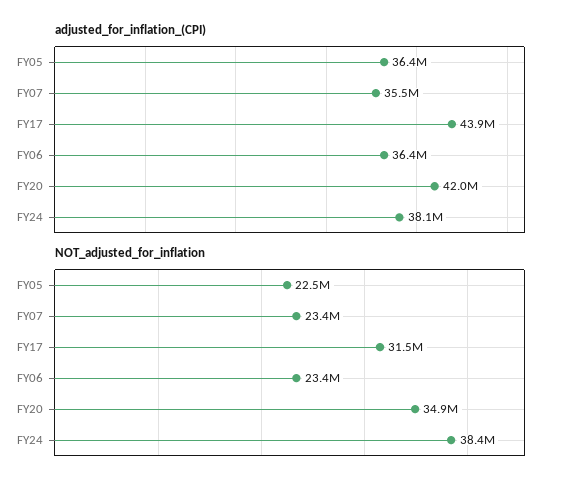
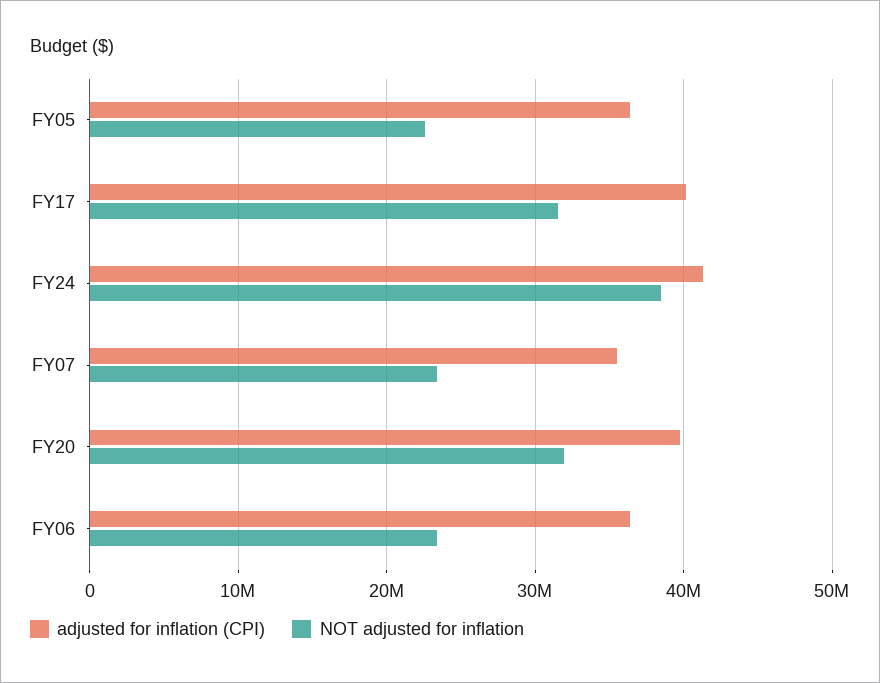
adjusted_for_inflation_(CPI), FY17: 43900000 -> 40000000
adjusted_for_inflation_(CPI), FY20: 42000000 -> 40000000
adjusted_for_inflation_(CPI), FY24: 38100000 -> 41000000
NOT_adjusted_for_inflation, FY20: 34900000 -> 32000000

